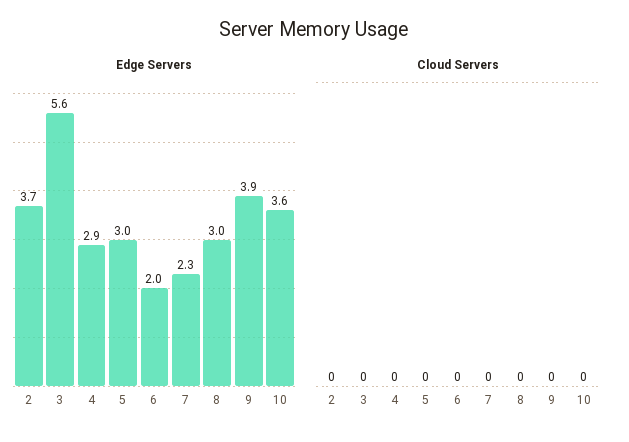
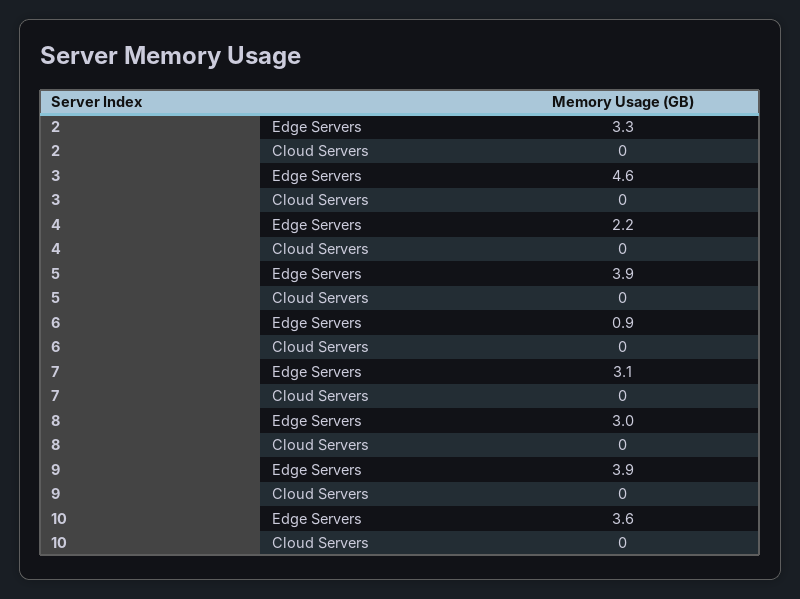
Edge Servers, 2: 3.7 -> 3.3
Edge Servers, 3: 5.6 -> 4.6
Edge Servers, 4: 2.9 -> 2.2
Edge Servers, 5: 3 -> 3.9
Edge Servers, 6: 2 -> 0.9
Edge Servers, 7: 2.3 -> 3.1

